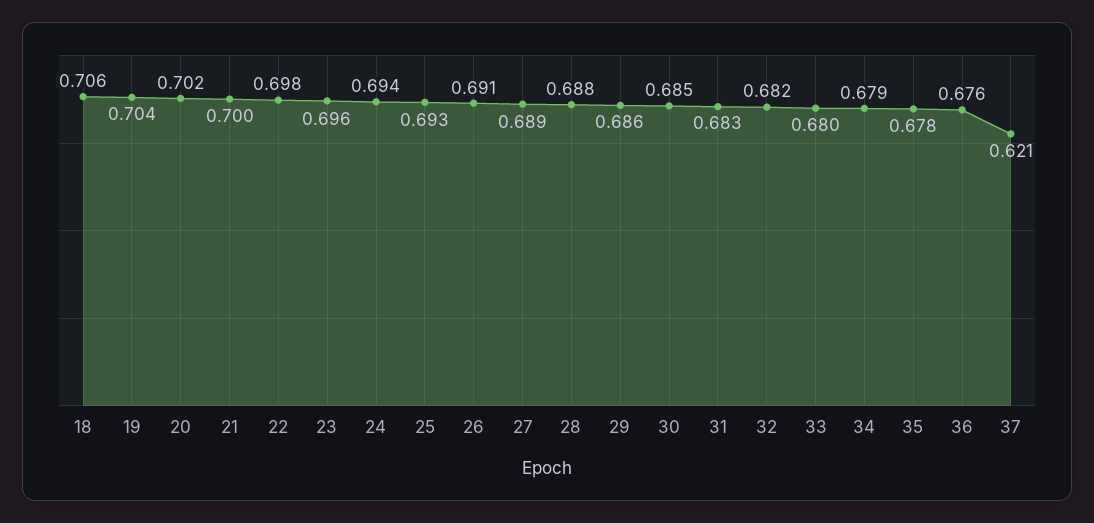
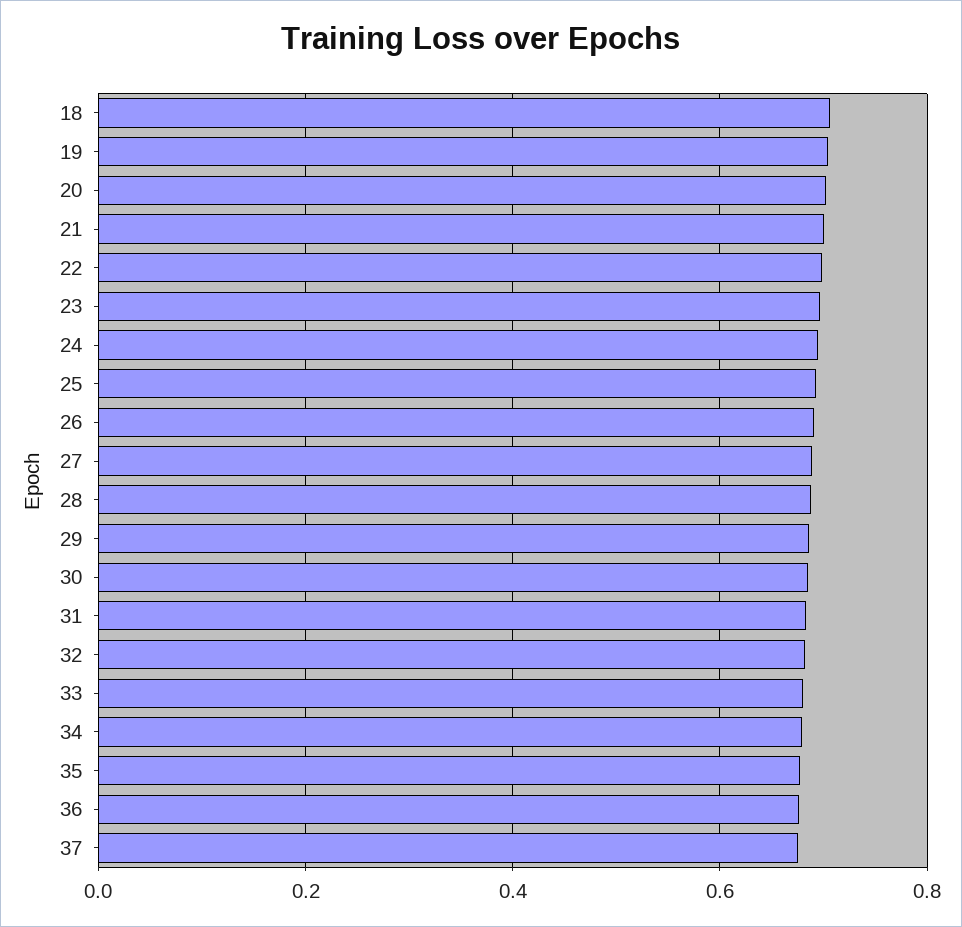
37: 0.621 -> 0.68

